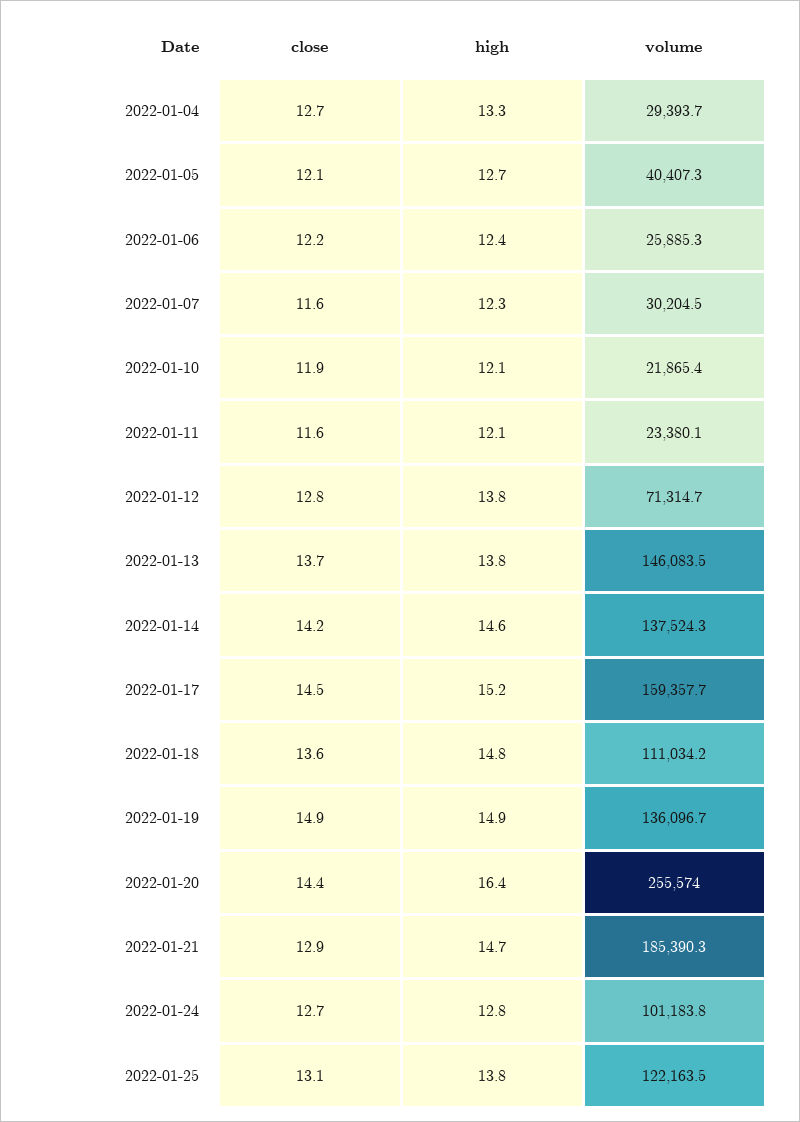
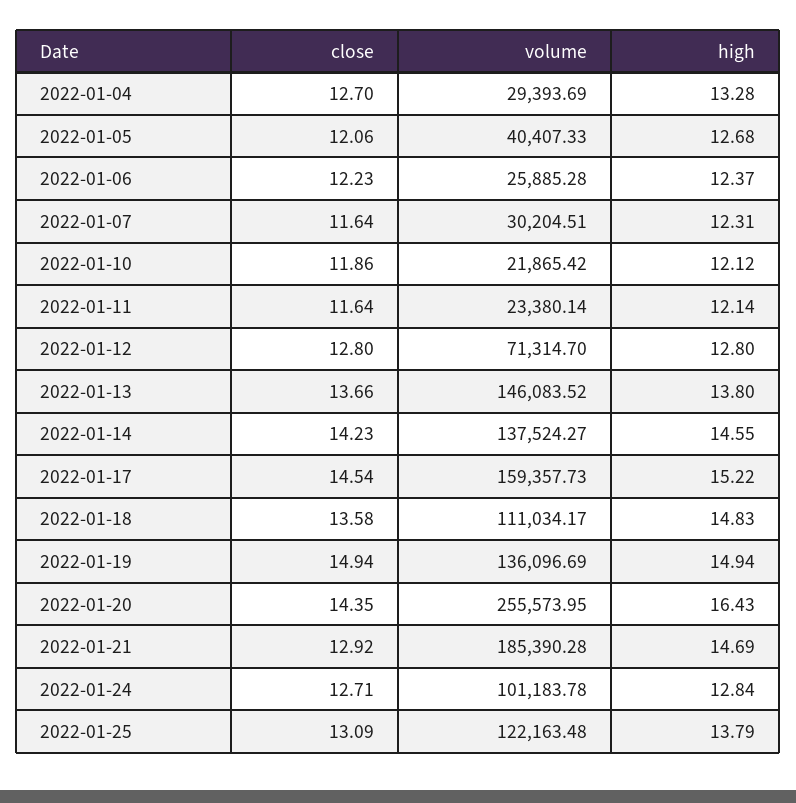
high, 2022-01-12: 13.8 -> 12.8

